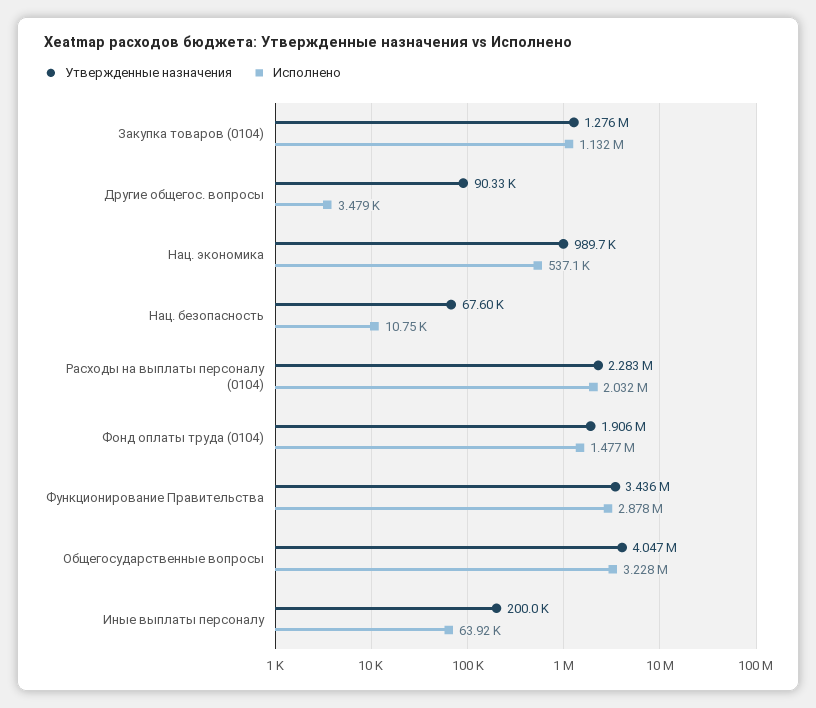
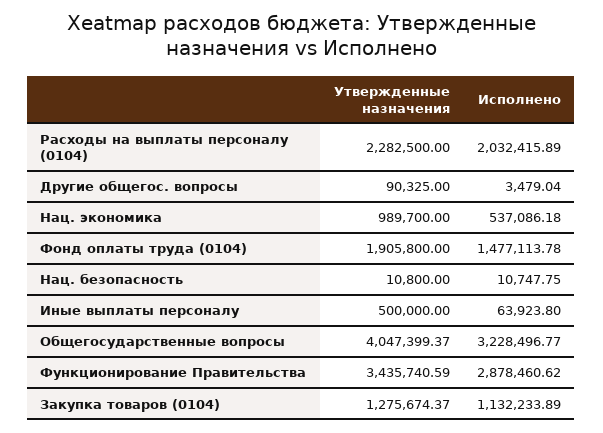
Утвержденные назначения, Нац. безопасность: 67600 -> 10800
Утвержденные назначения, Иные выплаты персоналу: 200000 -> 500000

